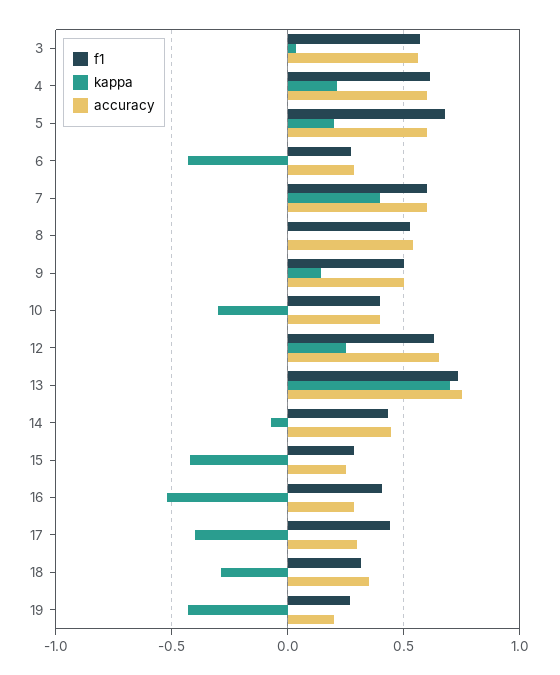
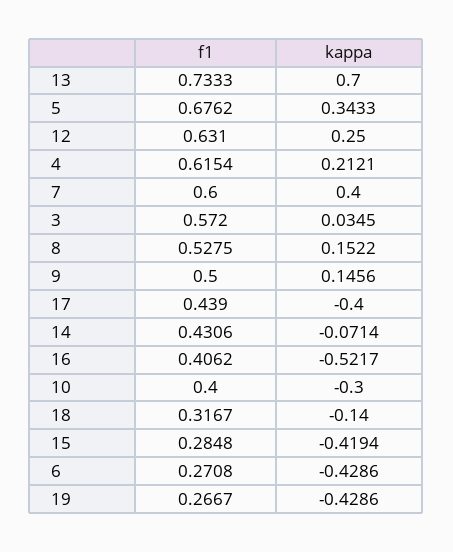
accuracy, 3: 0.55 -> none
accuracy, 4: 0.6 -> none
kappa, 5: 0.2 -> 0.3433
accuracy, 5: 0.6 -> none
accuracy, 6: 0.3 -> none
accuracy, 7: 0.6 -> none
kappa, 8: 0 -> 0.1522
accuracy, 8: 0.55 -> none
accuracy, 9: 0.5 -> none
accuracy, 10: 0.4 -> none
accuracy, 12: 0.65 -> none
accuracy, 13: 0.75 -> none
accuracy, 14: 0.45 -> none
accuracy, 15: 0.25 -> none
accuracy, 16: 0.3 -> none
accuracy, 17: 0.3 -> none
kappa, 18: -0.3 -> -0.14
accuracy, 18: 0.35 -> none
accuracy, 19: 0.2 -> none

